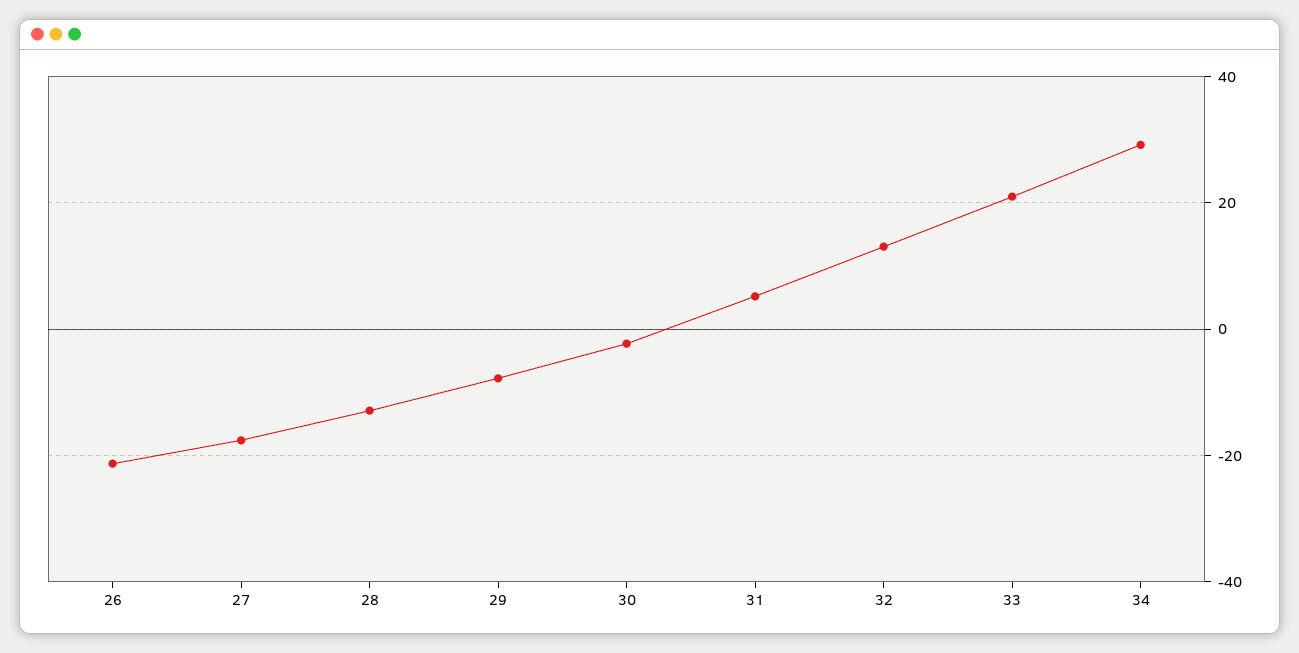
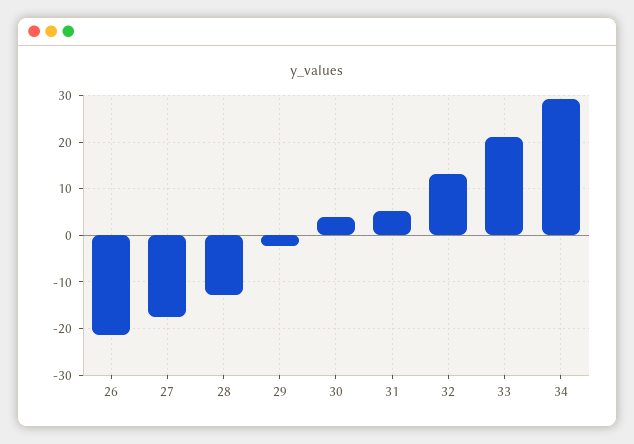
29: -8 -> -2
30: -2 -> 4

